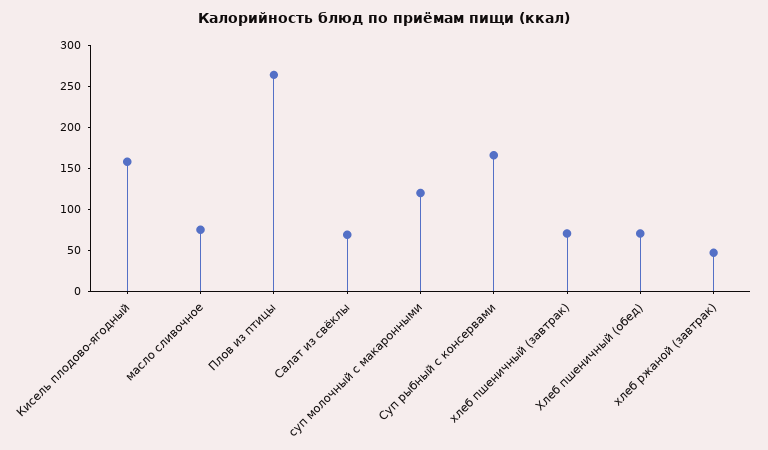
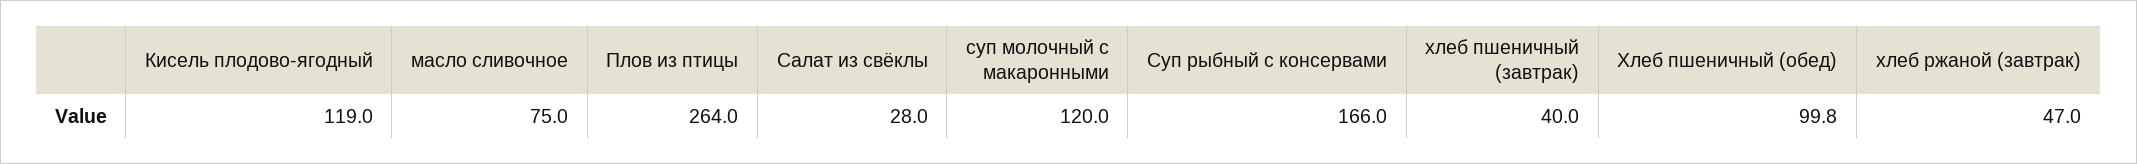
Кисель плодово-ягодный: 160 -> 119
Салат из свёклы: 70 -> 28
хлеб пшеничный (завтрак): 70 -> 40
Хлеб пшеничный (обед): 70 -> 99.8

